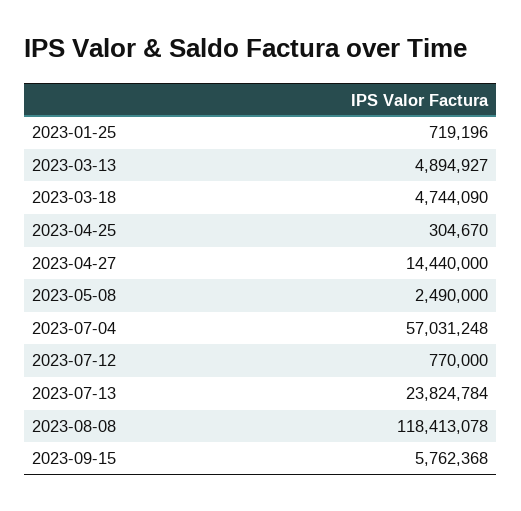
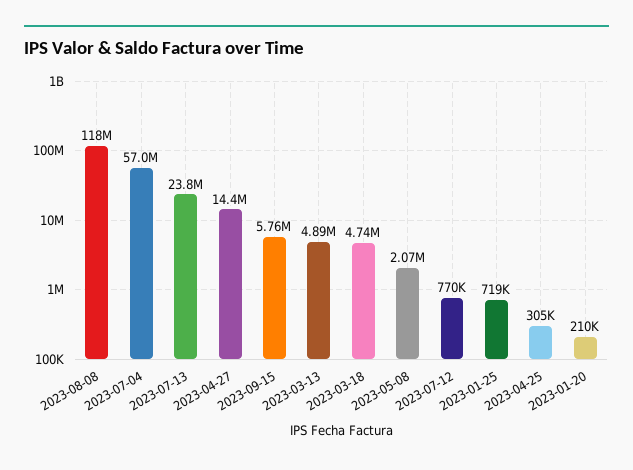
2023-05-08: 2490000 -> 2070000
2023-01-20: none -> 210000

